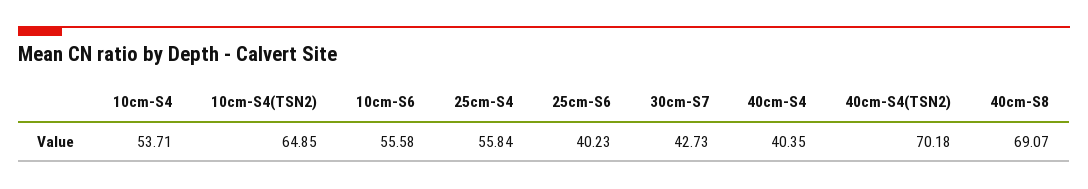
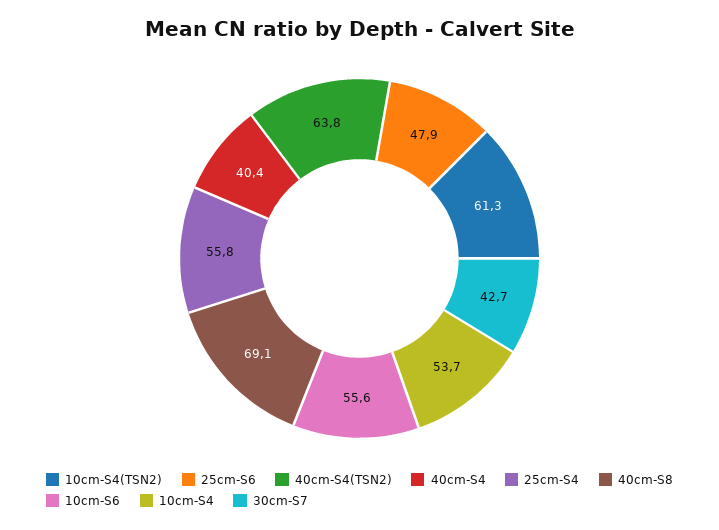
10cm-S4(TSN2): 64.85 -> 61.3
25cm-S6: 40.23 -> 47.9
40cm-S4(TSN2): 70.18 -> 63.8

